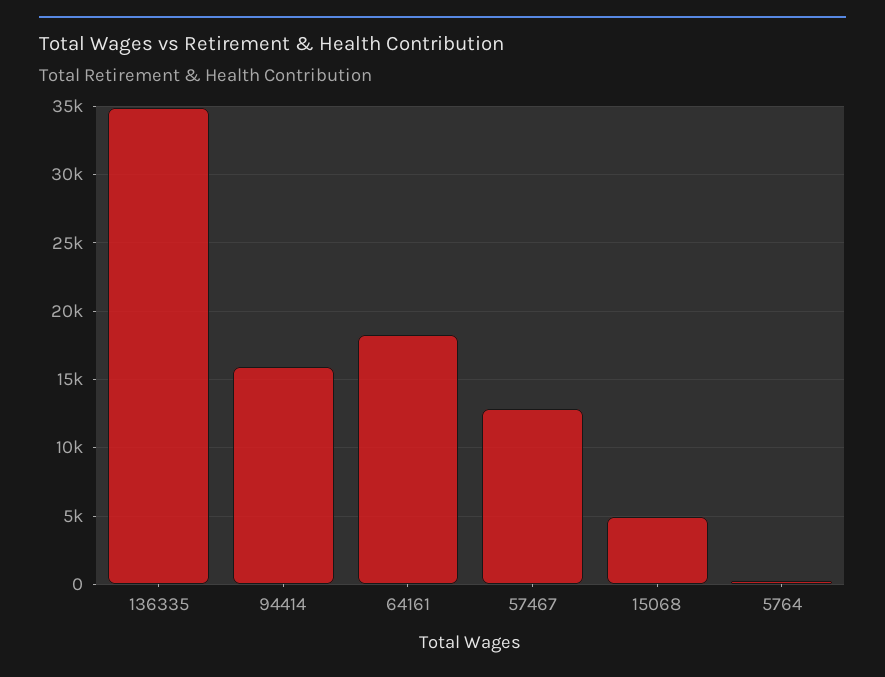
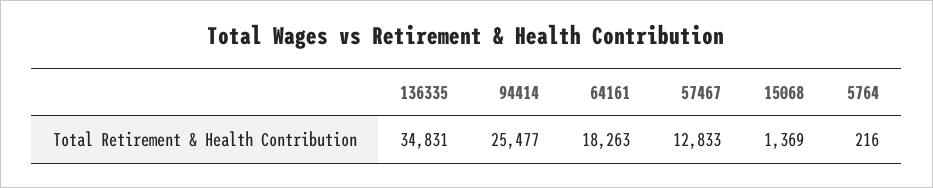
94414: 16000 -> 25477
15068: 5000 -> 1369

